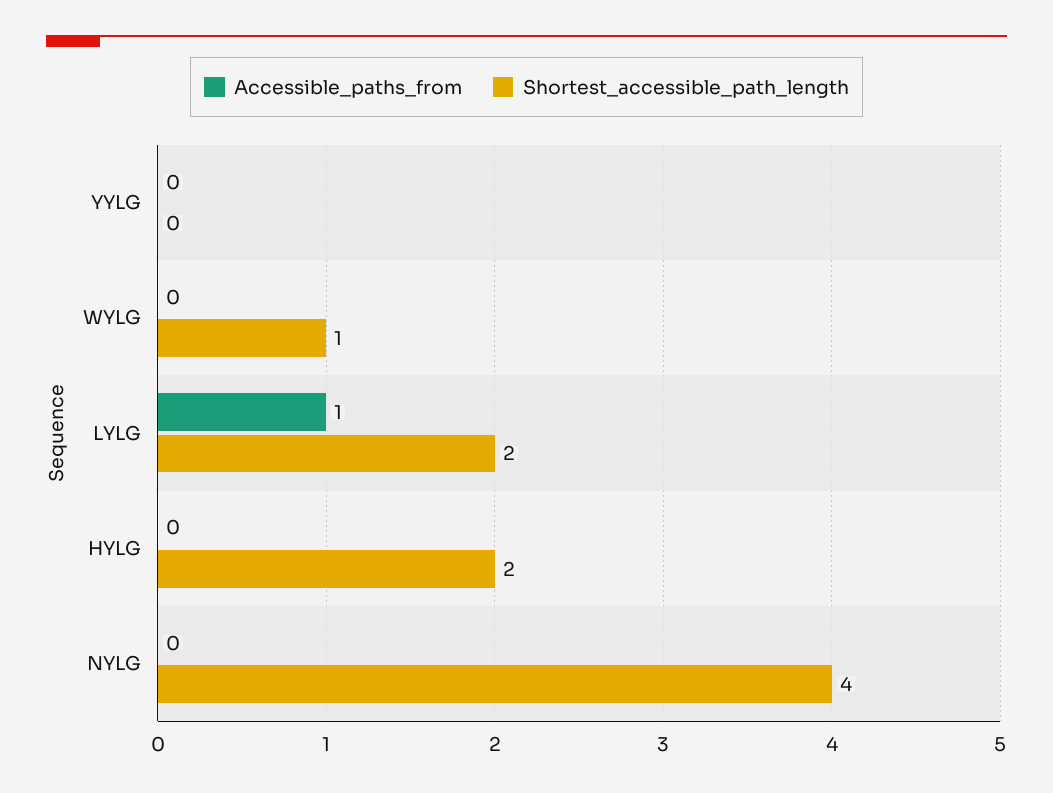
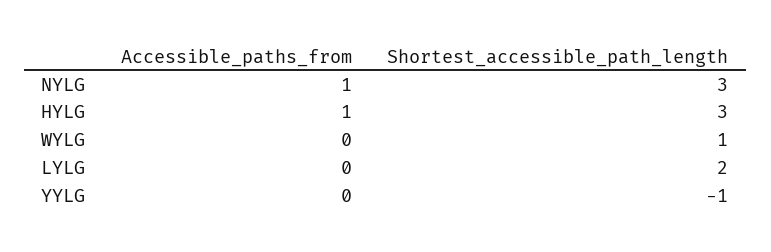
Shortest_accessible_path_length, YYLG: 0 -> -1
Accessible_paths_from, LYLG: 1 -> 0
Accessible_paths_from, HYLG: 0 -> 1
Shortest_accessible_path_length, HYLG: 2 -> 3
Accessible_paths_from, NYLG: 0 -> 1
Shortest_accessible_path_length, NYLG: 4 -> 3

